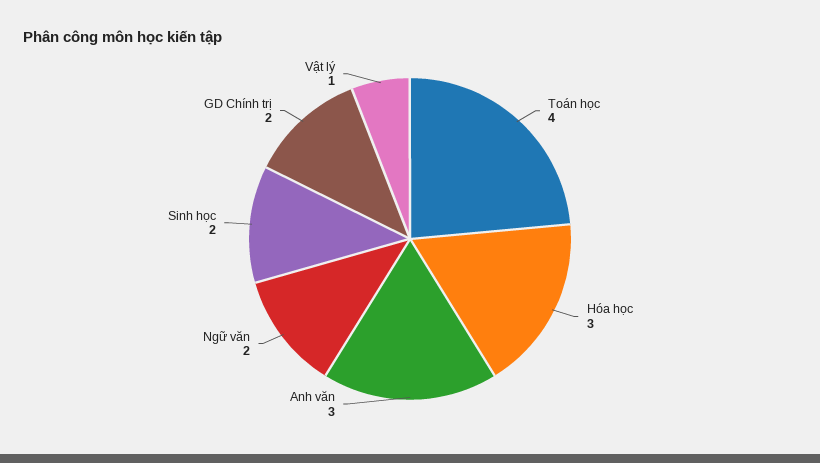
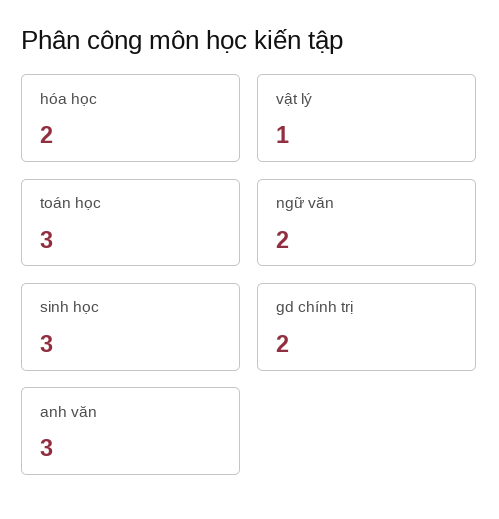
Toán học: 4 -> 3
Hóa học: 3 -> 2
Sinh học: 2 -> 3

